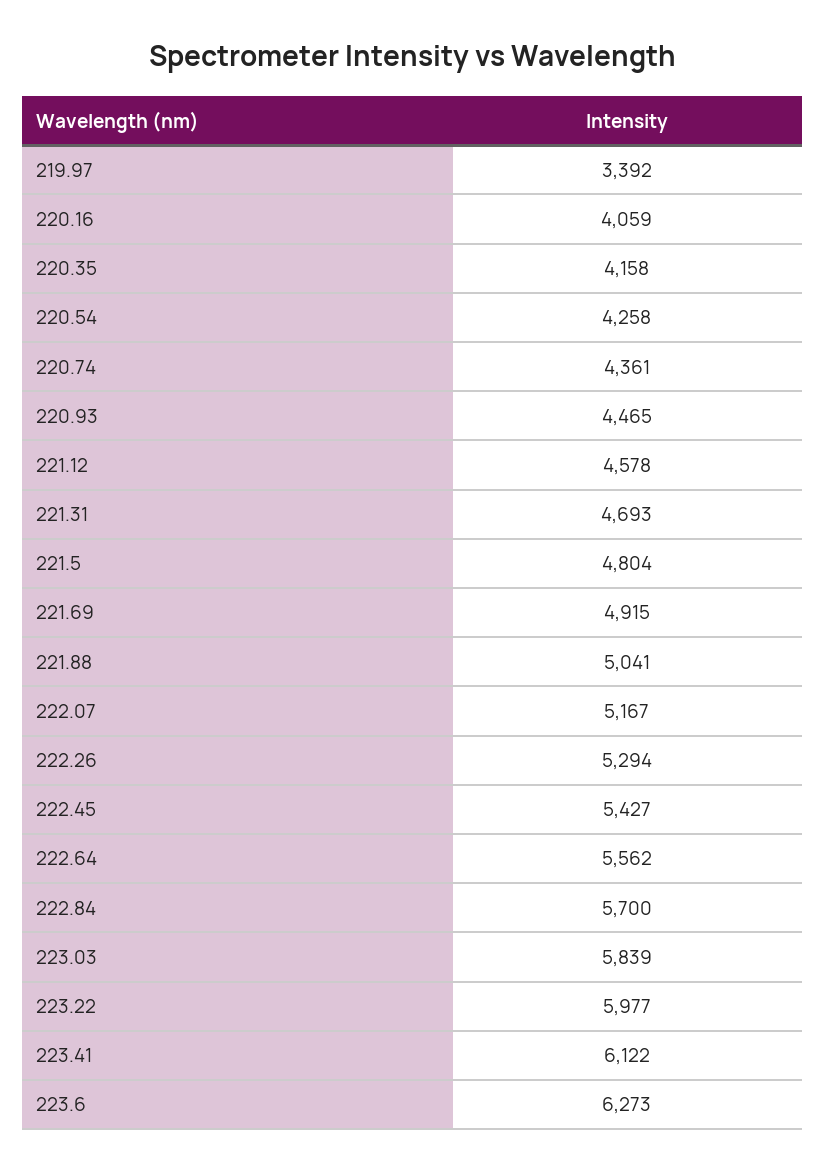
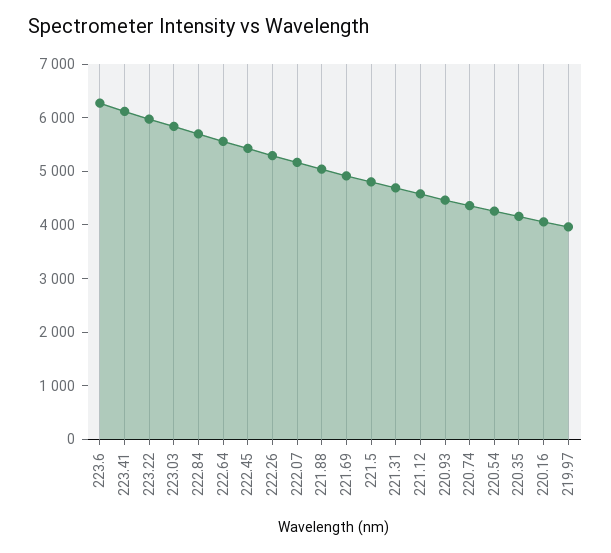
219.97: 3392 -> 4000

